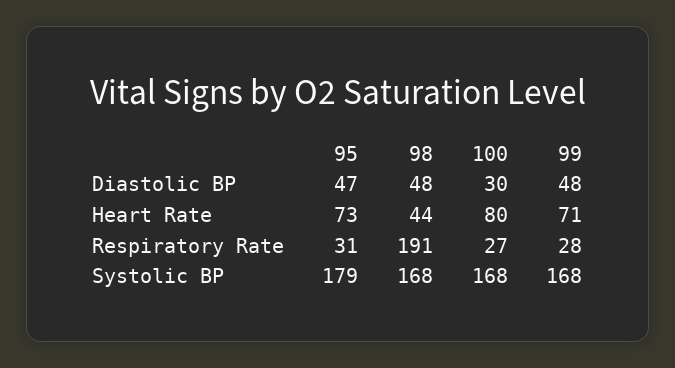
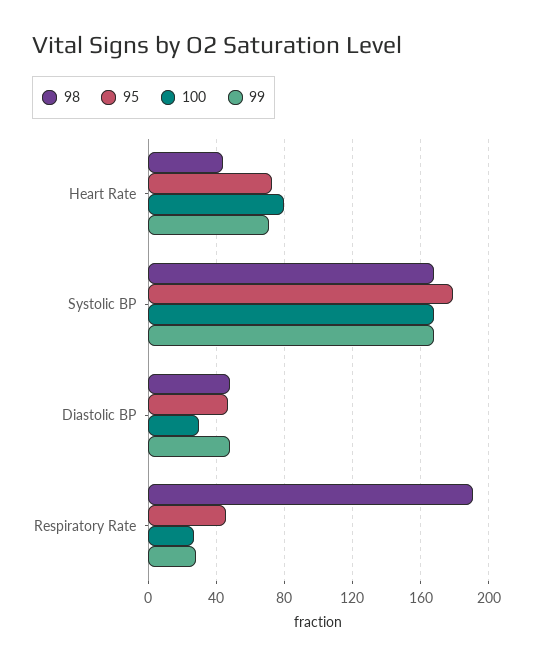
95, Respiratory Rate: 31 -> 45

